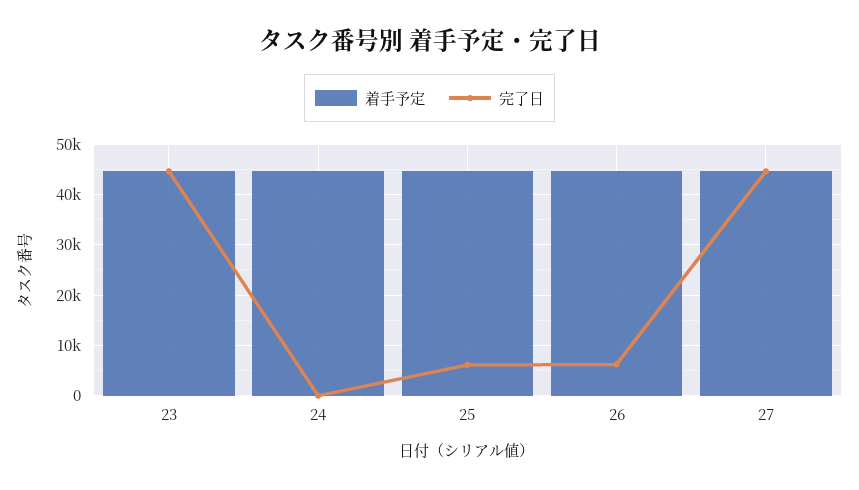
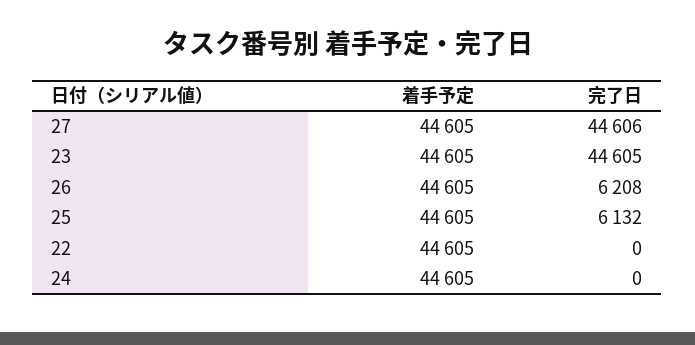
着手予定, 22: none -> 44605
完了日, 22: none -> 0

